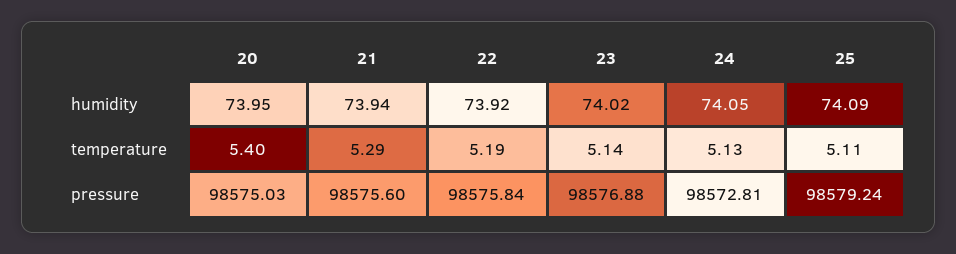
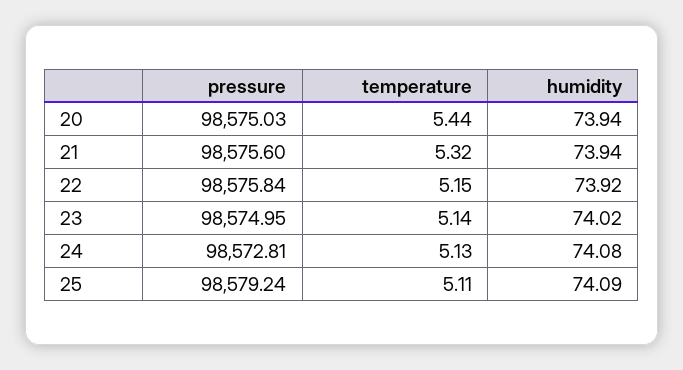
20, humidity: 73.95 -> 73.94
24, humidity: 74.05 -> 74.08
20, temperature: 5.4 -> 5.44
21, temperature: 5.29 -> 5.32
22, temperature: 5.19 -> 5.15
23, pressure: 98576.88 -> 98574.95

